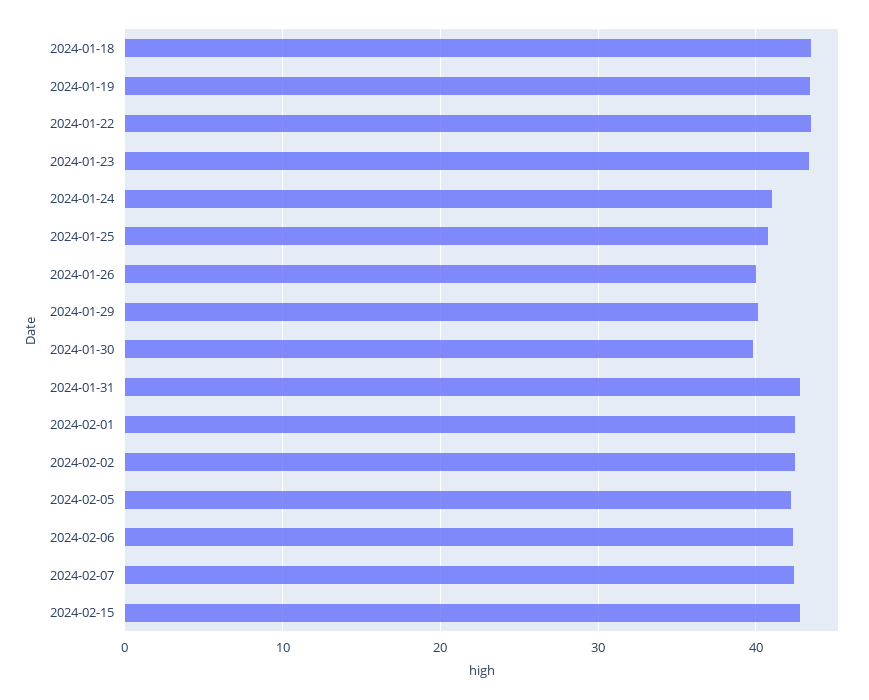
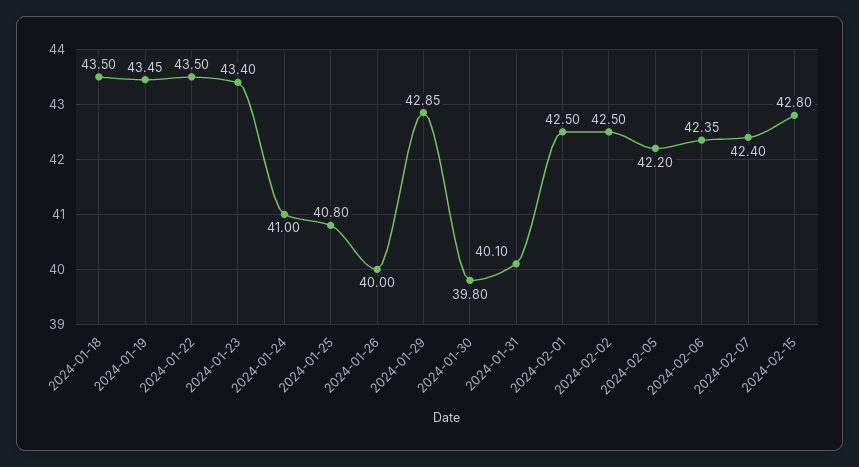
2024-01-29: 40 -> 42.85
2024-01-31: 43 -> 40.1

